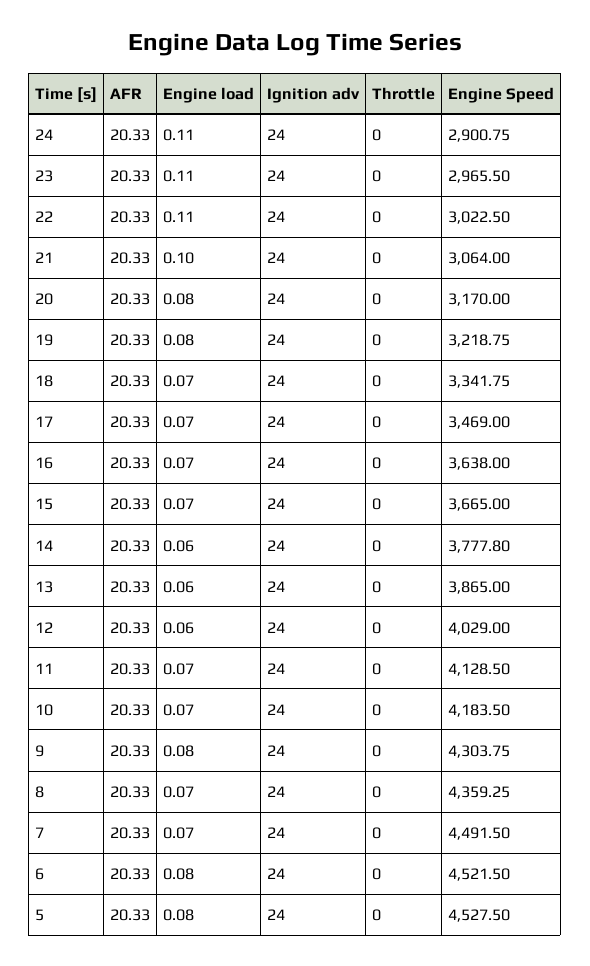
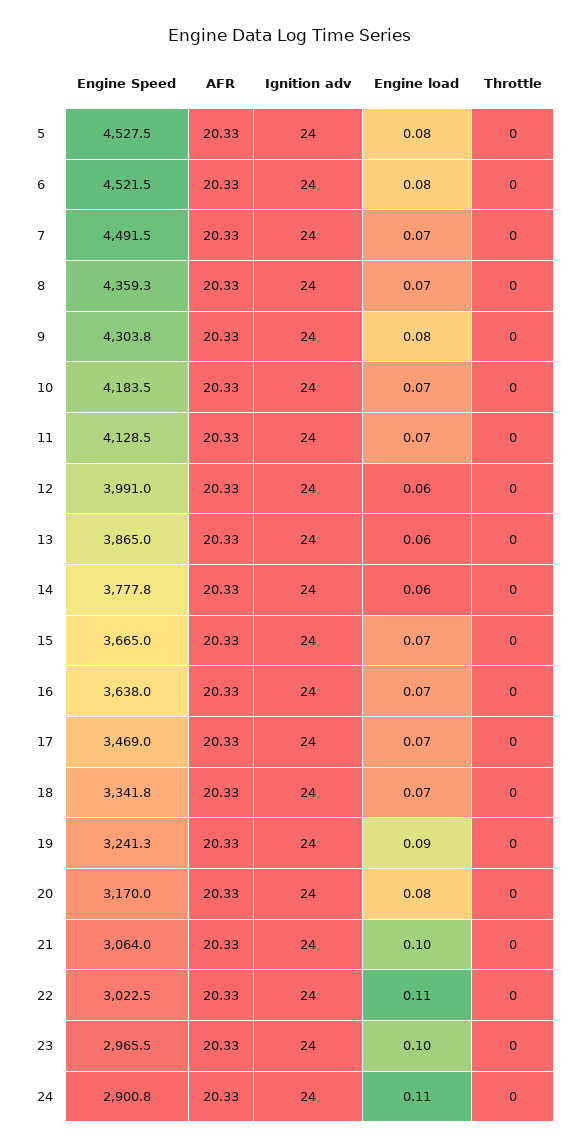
Engine load, 23: 0.11 -> 0.1
Engine load, 19: 0.08 -> 0.09
Engine Speed, 19: 3218.75 -> 3241.3
Engine Speed, 12: 4029 -> 3991

